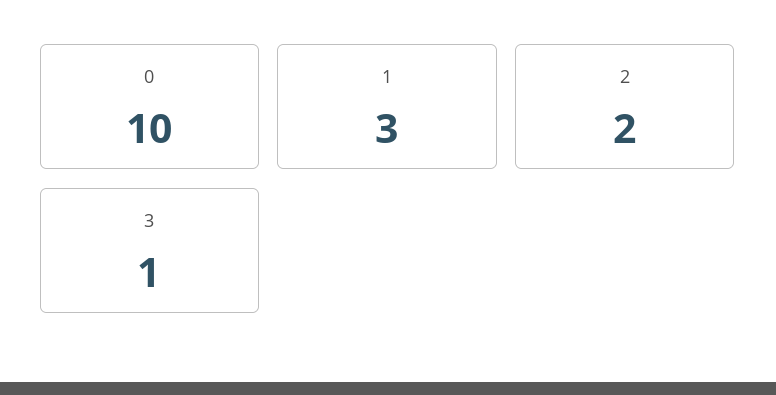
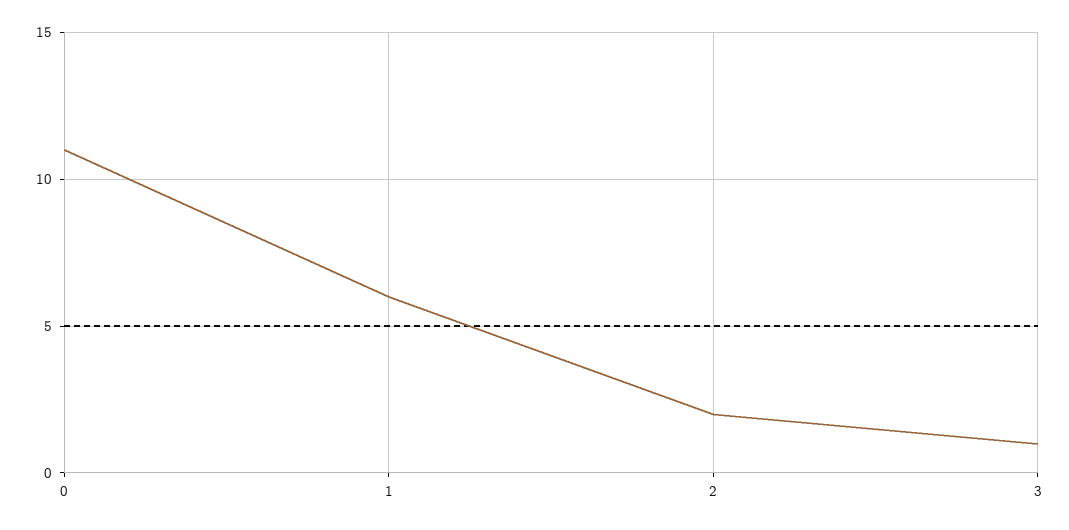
0: 10 -> 11
1: 3 -> 6

